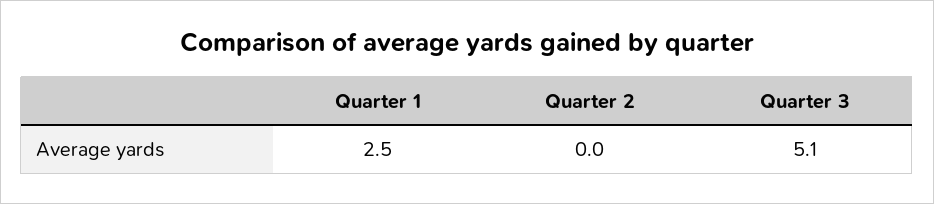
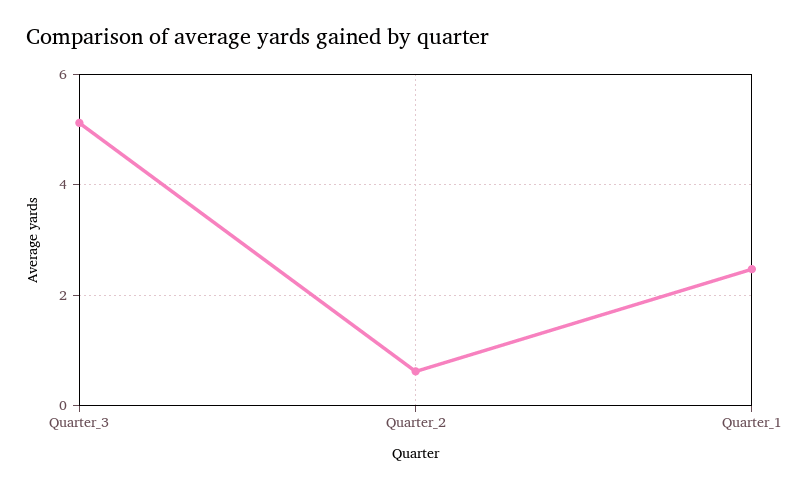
Quarter 2: 0 -> 0.6

